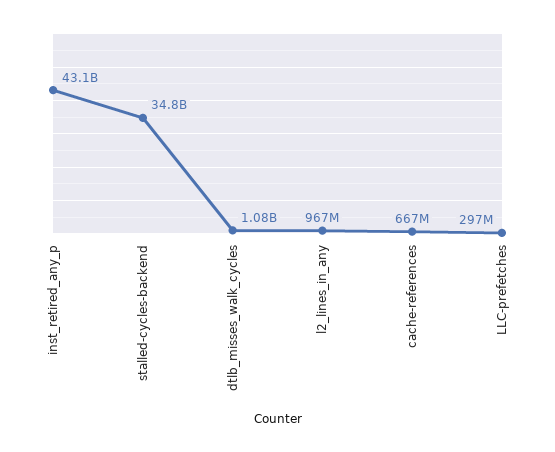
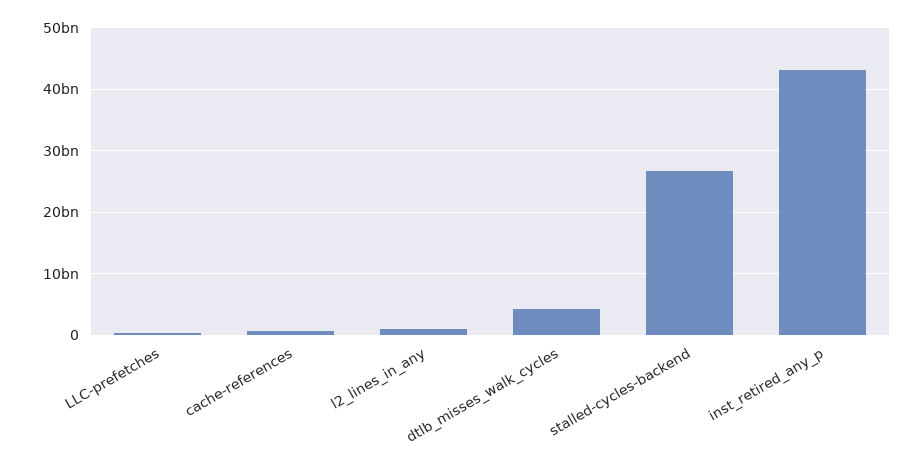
stalled-cycles-backend: 34800000000 -> 27000000000
dtlb_misses_walk_cycles: 1080000000 -> 4000000000

